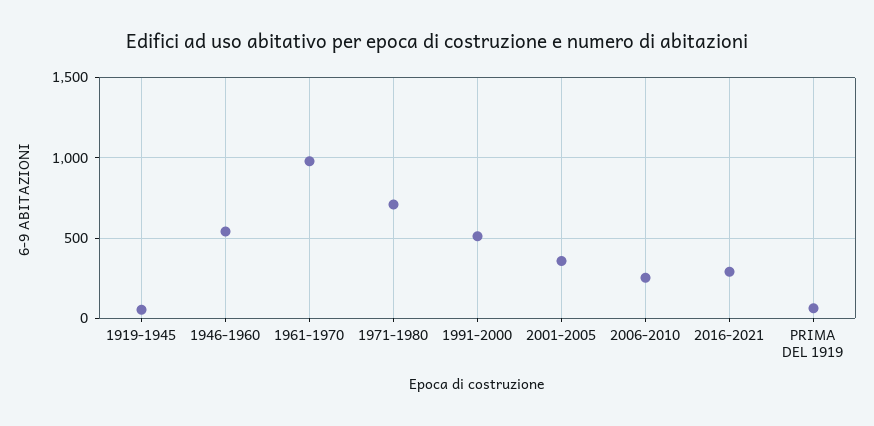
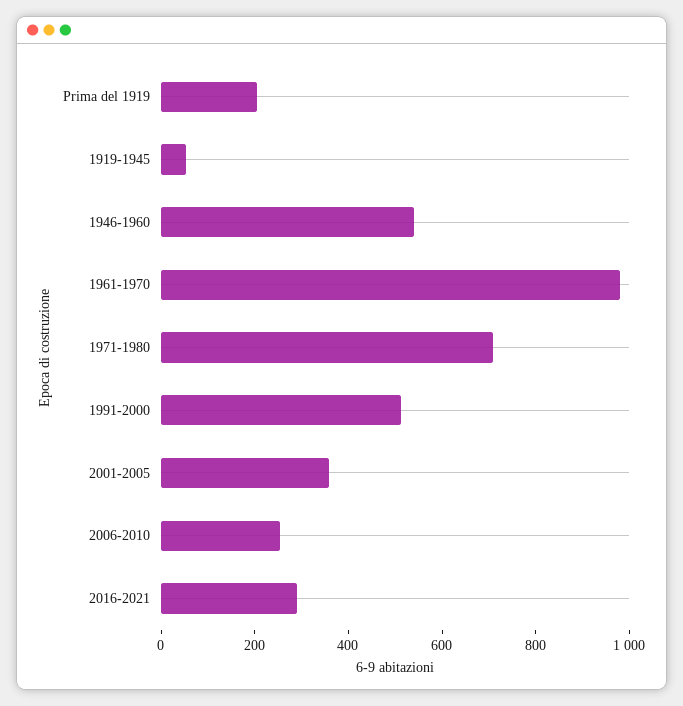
PRIMA DEL 1919: 50 -> 200

